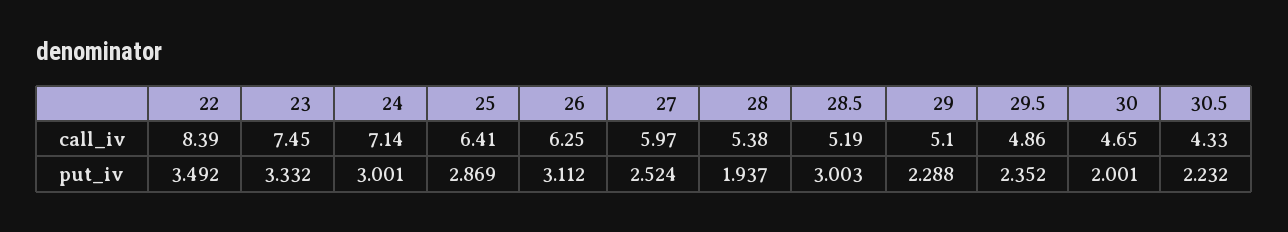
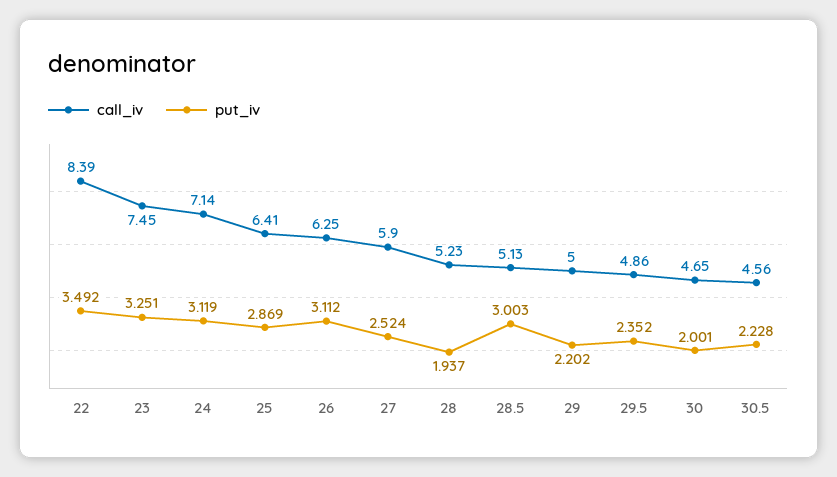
call_iv, 27: 5.97 -> 5.9
call_iv, 28: 5.38 -> 5.23
call_iv, 28.5: 5.19 -> 5.13
call_iv, 29: 5.1 -> 5
call_iv, 30.5: 4.33 -> 4.56
put_iv, 23: 3.332 -> 3.251
put_iv, 24: 3.001 -> 3.119
put_iv, 29: 2.288 -> 2.202
put_iv, 30.5: 2.232 -> 2.228

